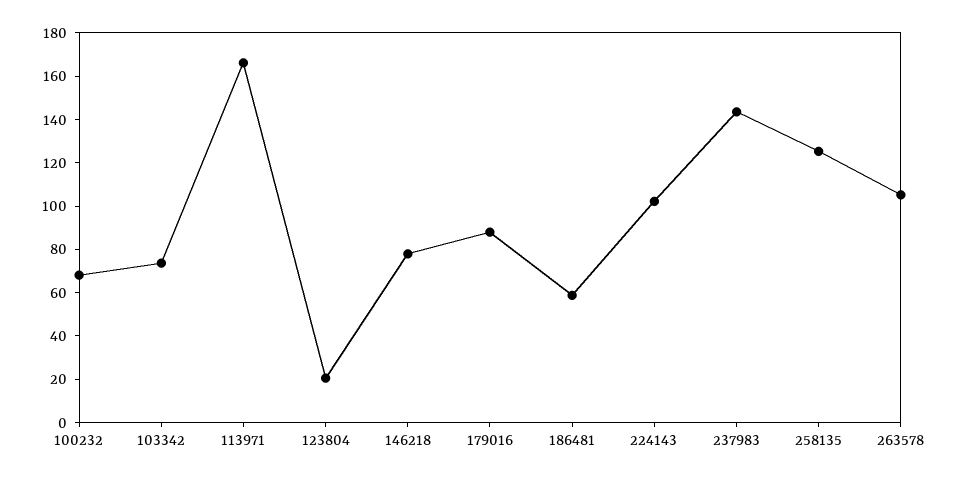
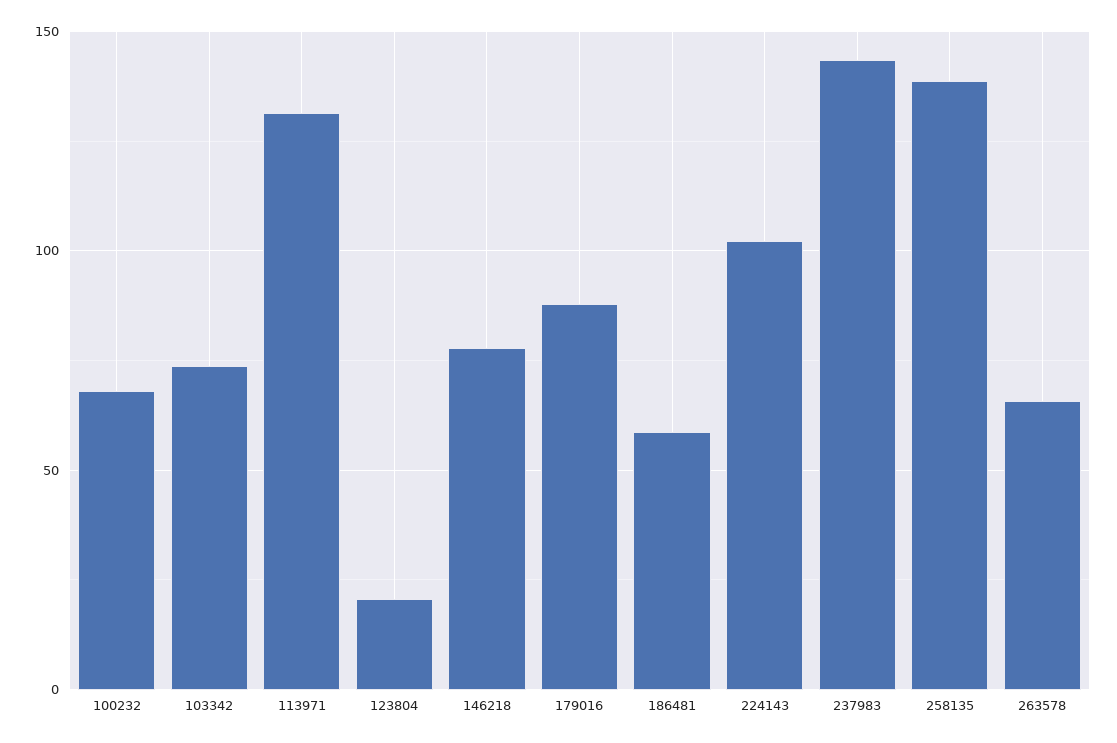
113971: 165 -> 130
258135: 125 -> 140
263578: 105 -> 65

